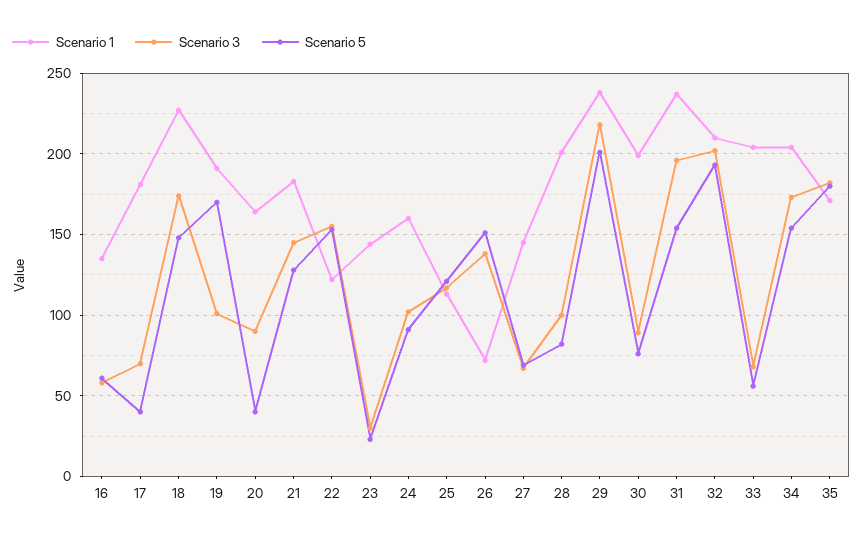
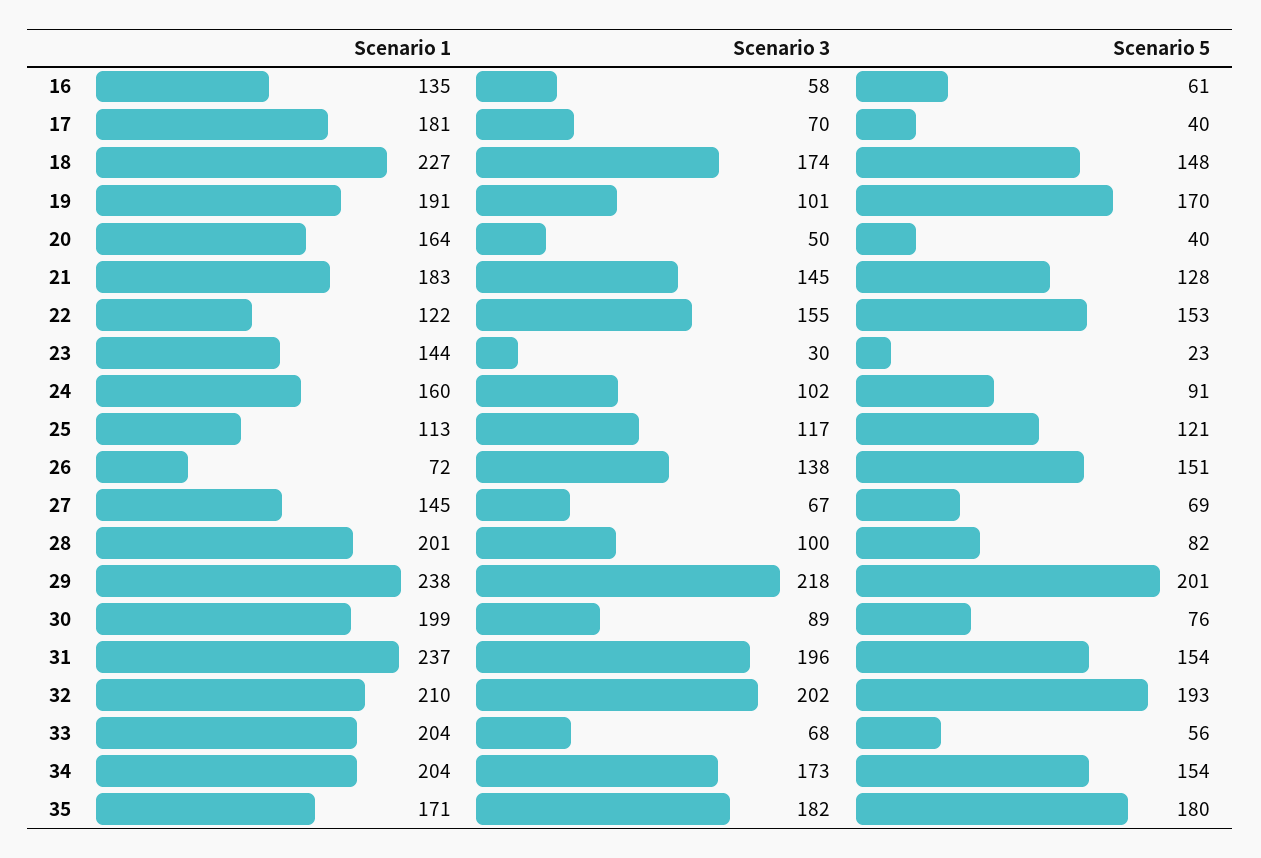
Scenario 3, 20: 90 -> 50

